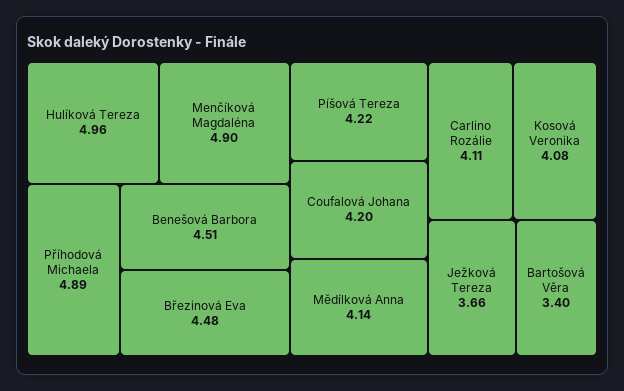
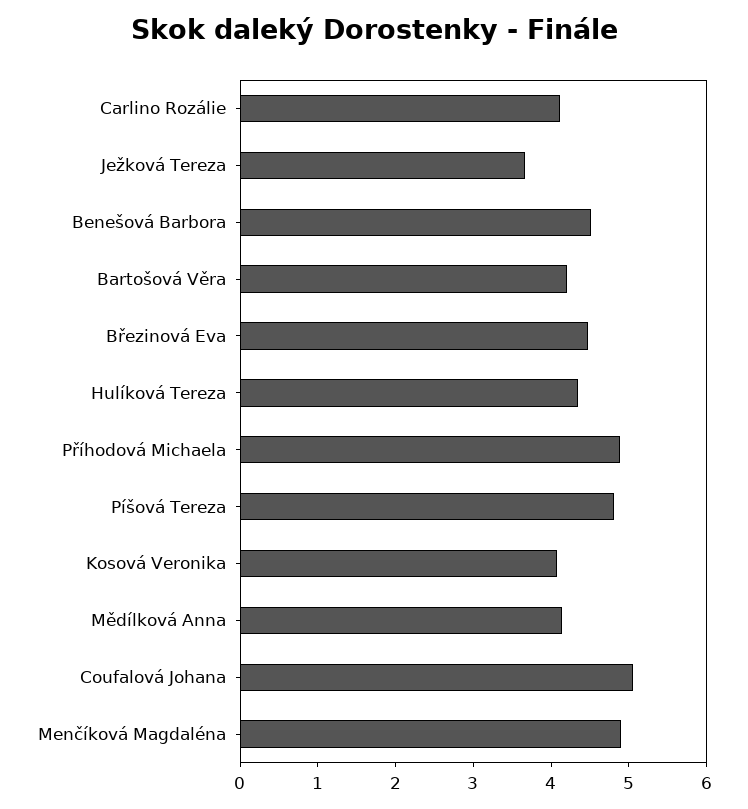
Hulíková Tereza: 4.96 -> 4.4
Píšová Tereza: 4.22 -> 4.8
Coufalová Johana: 4.2 -> 5
Bartošová Věra: 3.4 -> 4.2

